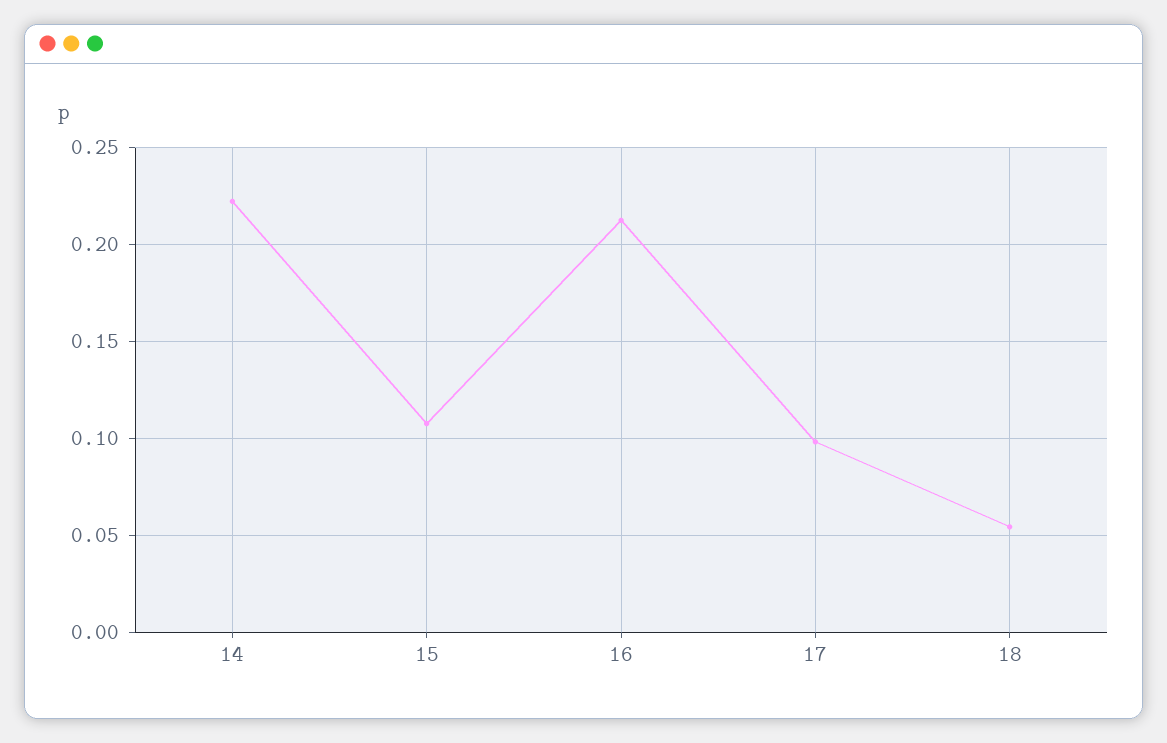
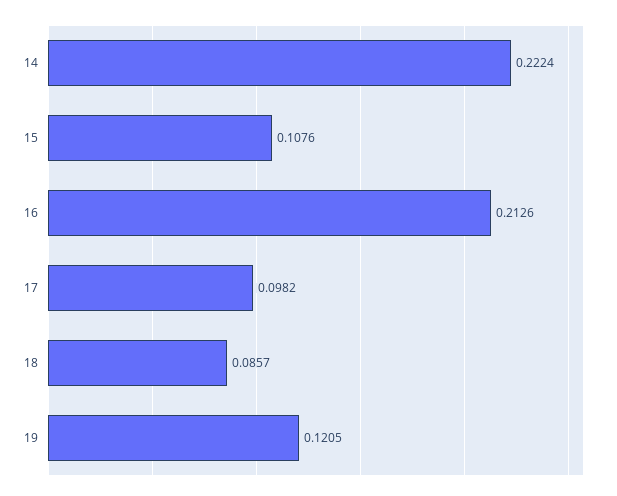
18: 0.055 -> 0.0857
19: none -> 0.1205

